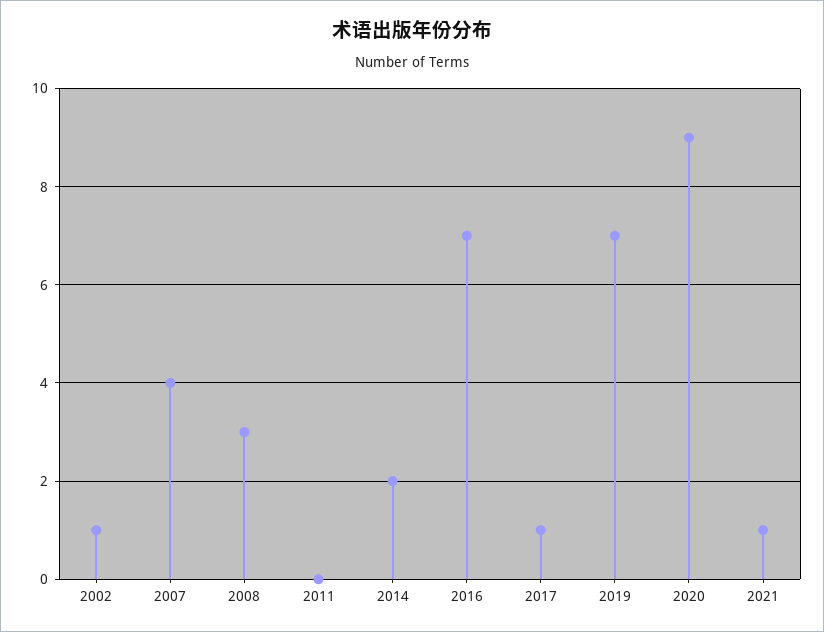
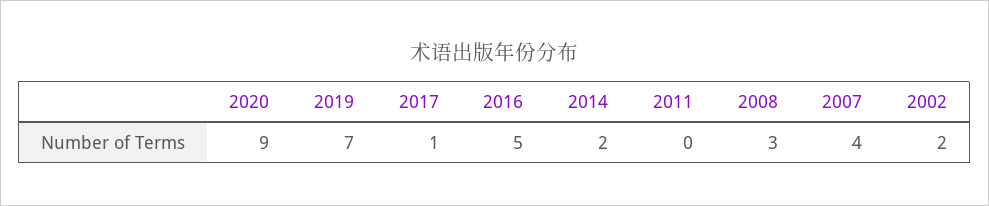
2002: 1 -> 2
2016: 7 -> 5
2021: 1 -> none

